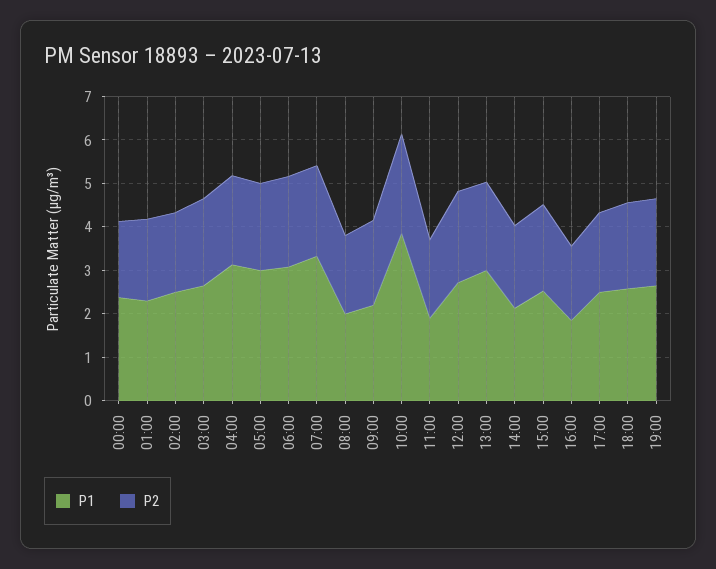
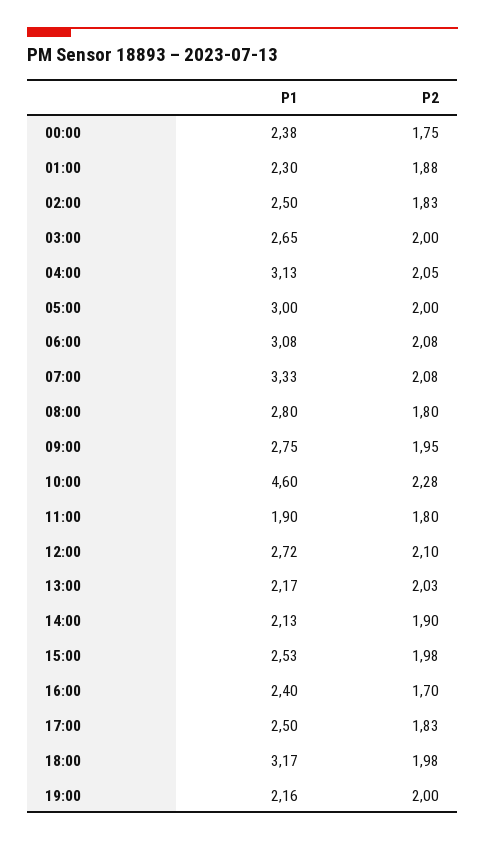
P1, 08:00: 2 -> 2.8
P1, 09:00: 2.2 -> 2.75
P1, 10:00: 3.8 -> 4.6
P1, 13:00: 3 -> 2.17
P1, 16:00: 1.8 -> 2.4
P1, 18:00: 2.6 -> 3.17
P1, 19:00: 2.6 -> 2.16

